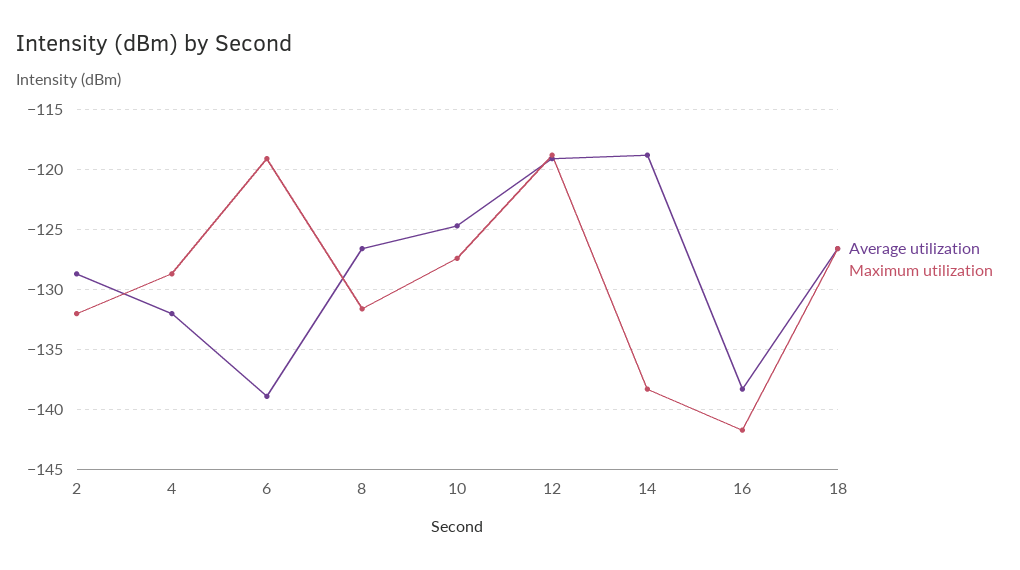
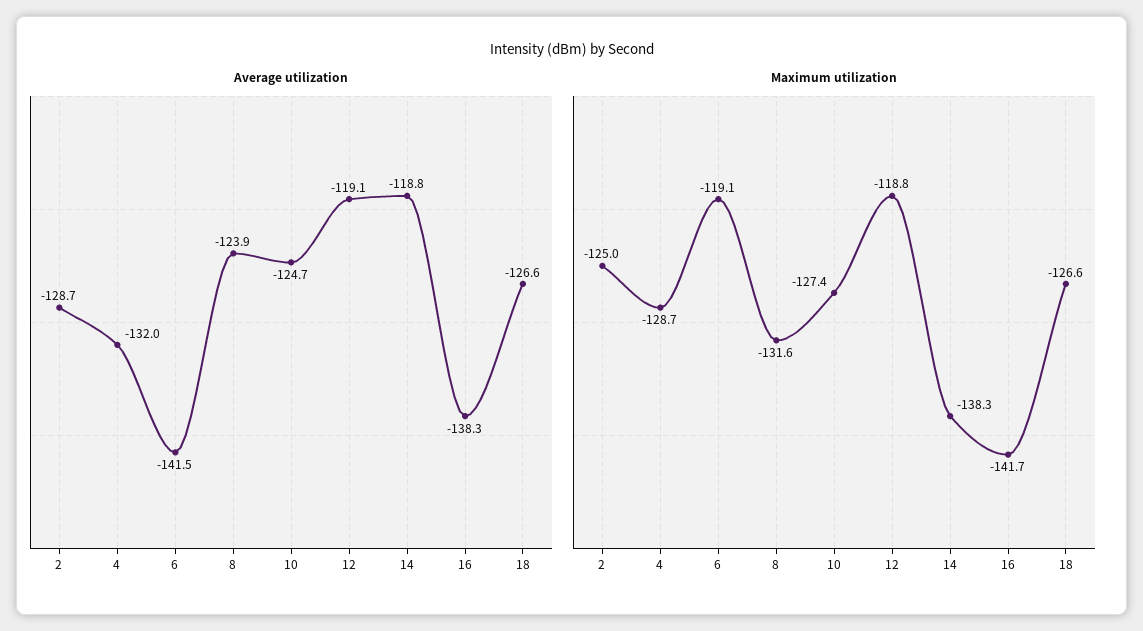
Maximum utilization, 2: -132 -> -125
Average utilization, 6: -139 -> -141.5
Average utilization, 8: -126.5 -> -123.9

